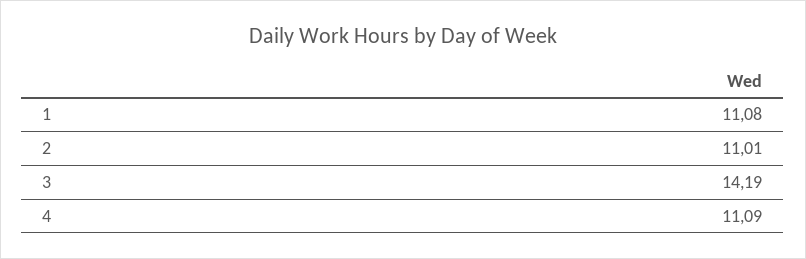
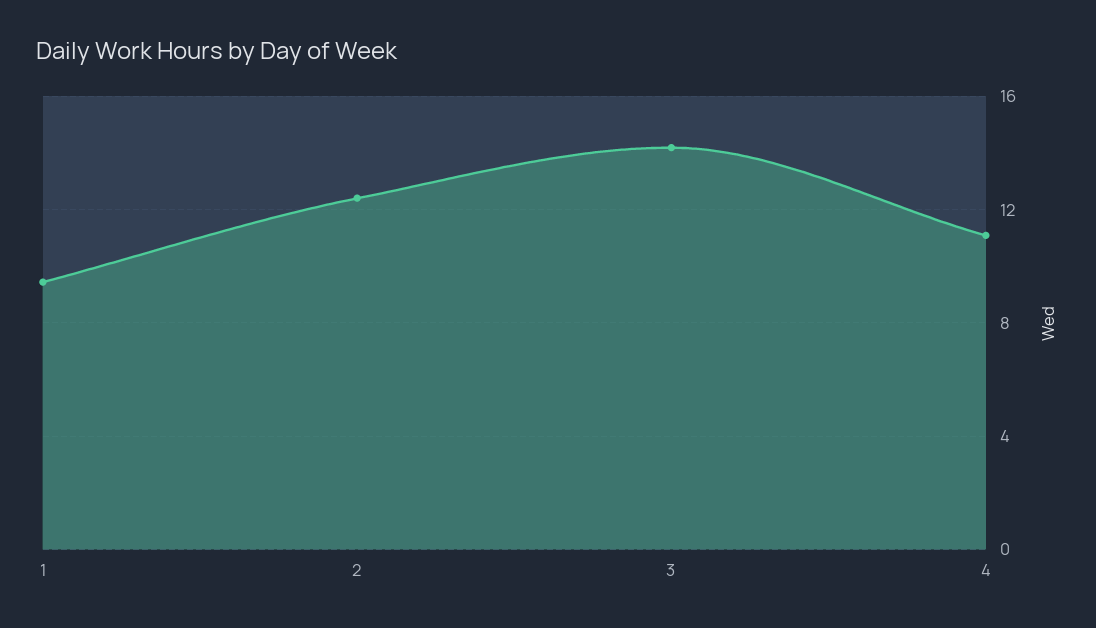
1: 11.08 -> 9.5
2: 11.01 -> 12.5

